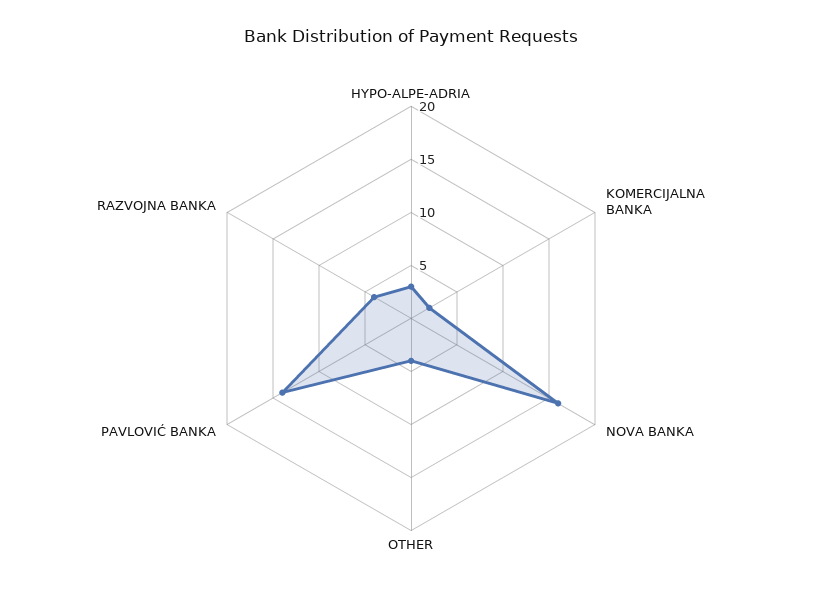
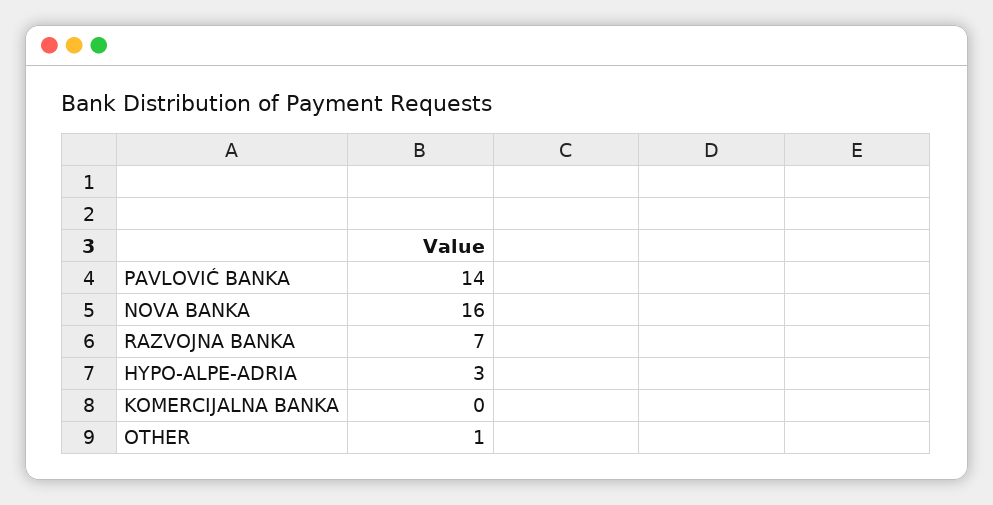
KOMERCIJALNA BANKA: 2 -> 0
OTHER: 4 -> 1
RAZVOJNA BANKA: 4 -> 7

